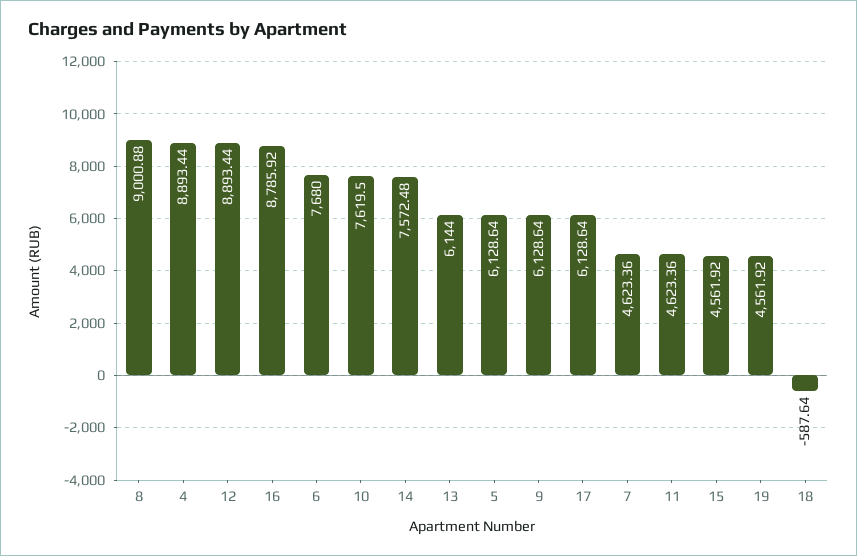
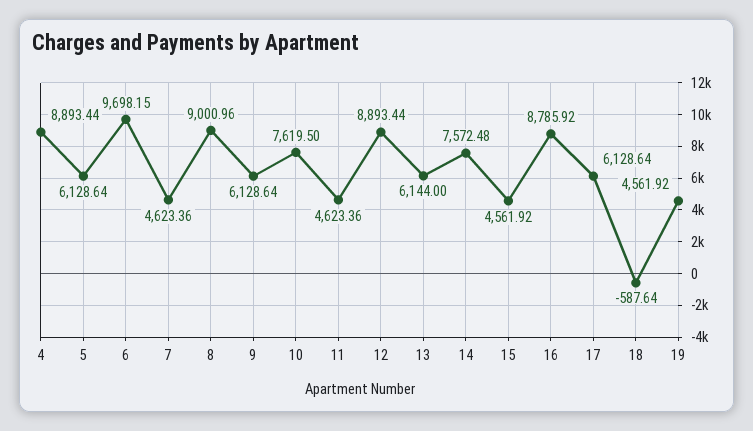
8: 9000.88 -> 9000.96
6: 7680 -> 9698.15

